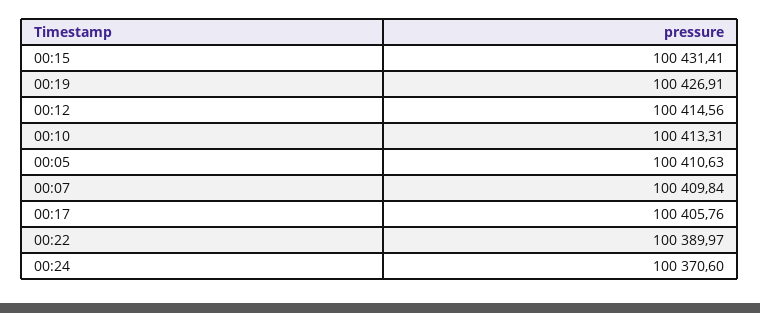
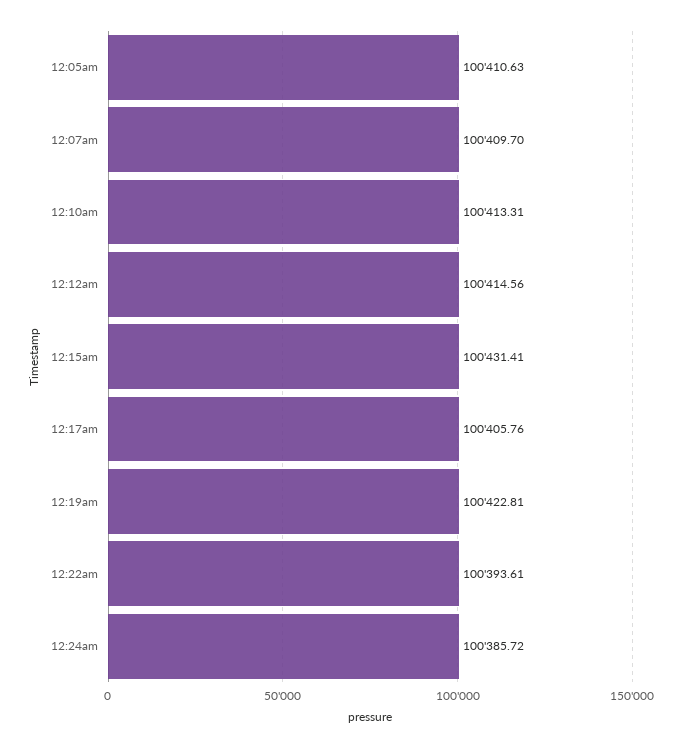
00:19: 100426.91 -> 100422.81
00:07: 100409.84 -> 100409.7
00:22: 100389.97 -> 100393.61
00:24: 100370.6 -> 100385.72

